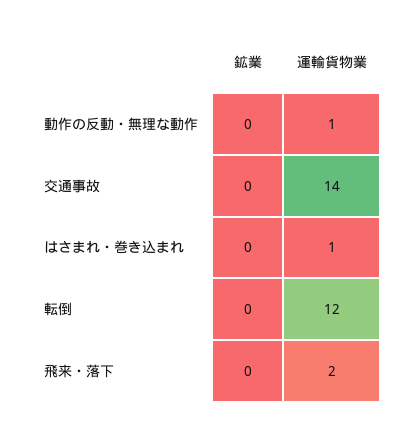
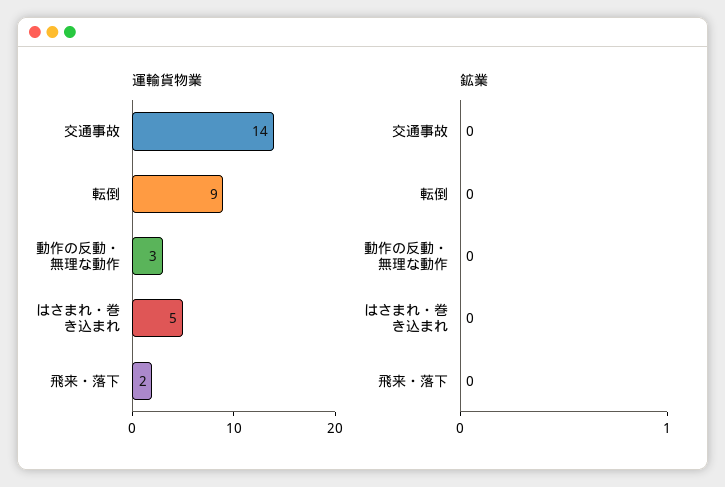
運輸貨物業, 動作の反動・無理な動作: 1 -> 3
運輸貨物業, はさまれ・巻き込まれ: 1 -> 5
運輸貨物業, 転倒: 12 -> 9

